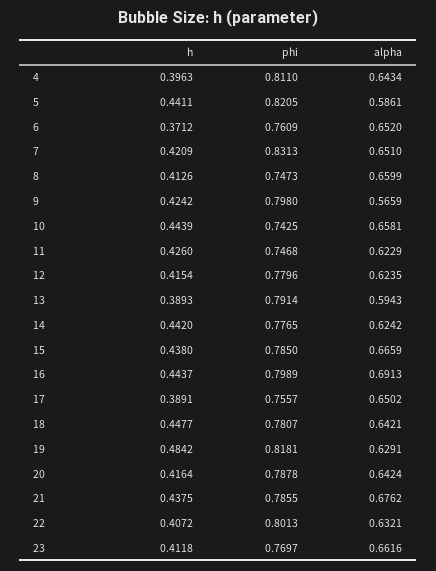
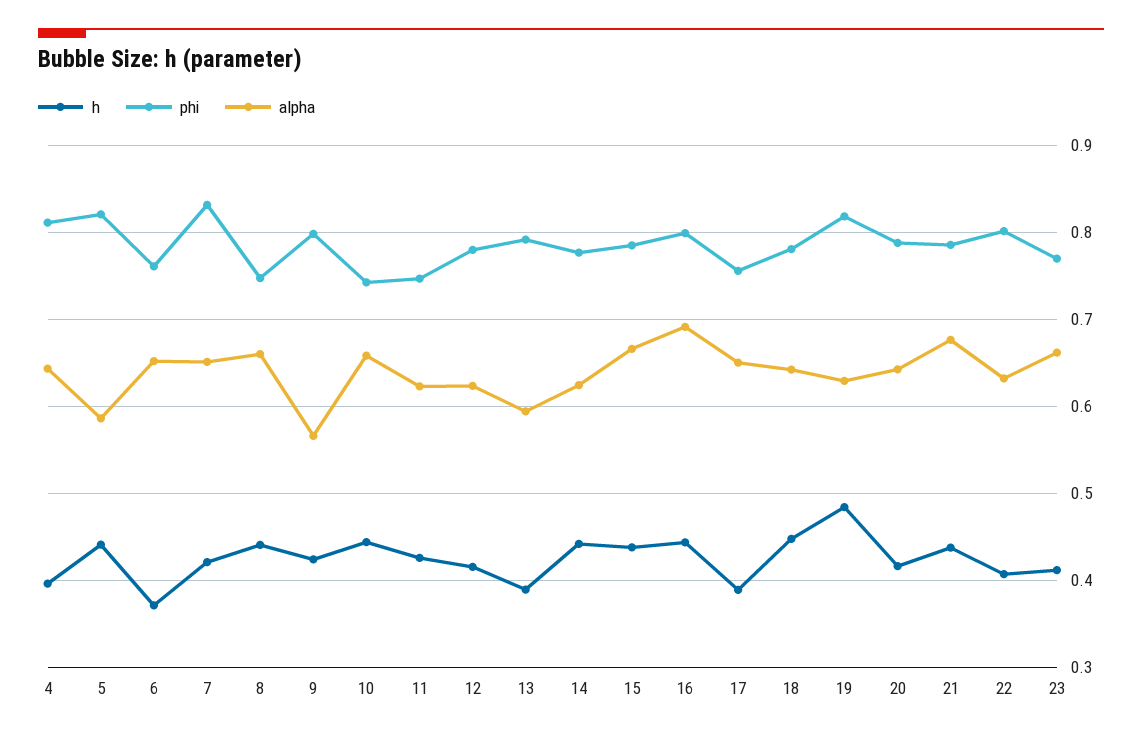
h, 8: 0.4126 -> 0.44

